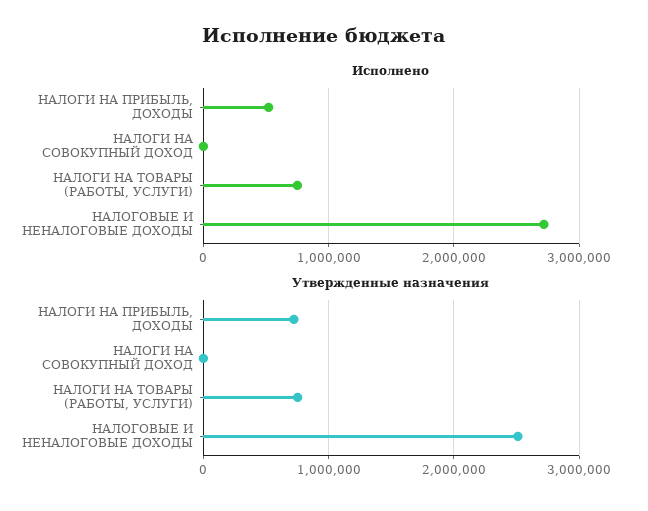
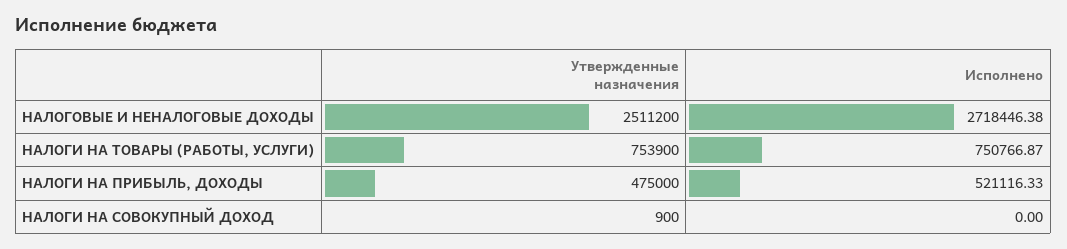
Утвержденные назначения, НАЛОГИ НА ПРИБЫЛЬ, ДОХОДЫ: 700000 -> 475000

